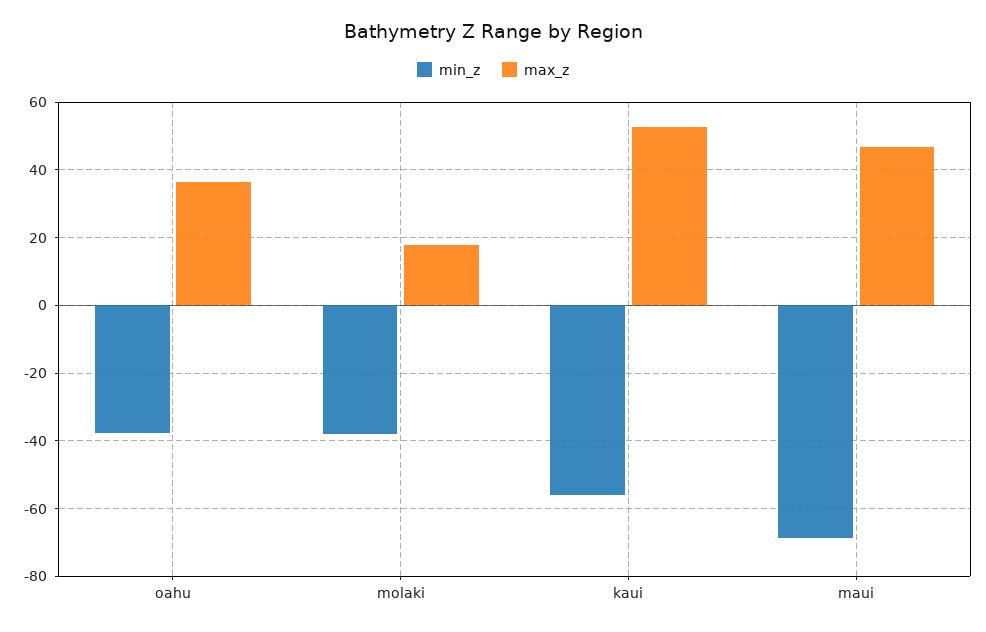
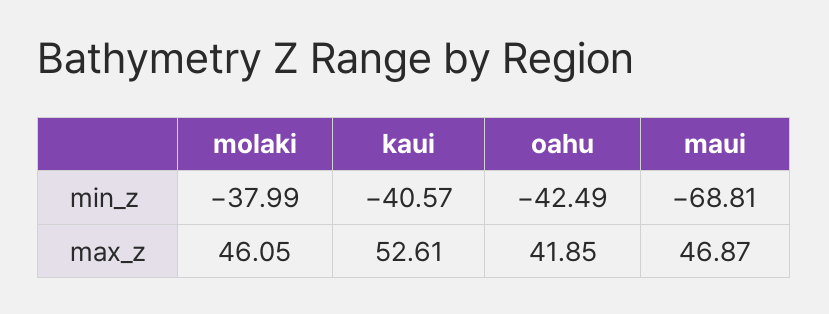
min_z, oahu: -38 -> -42.49
max_z, oahu: 36 -> 41.85
max_z, molaki: 18 -> 46.05
min_z, kaui: -56 -> -40.57

